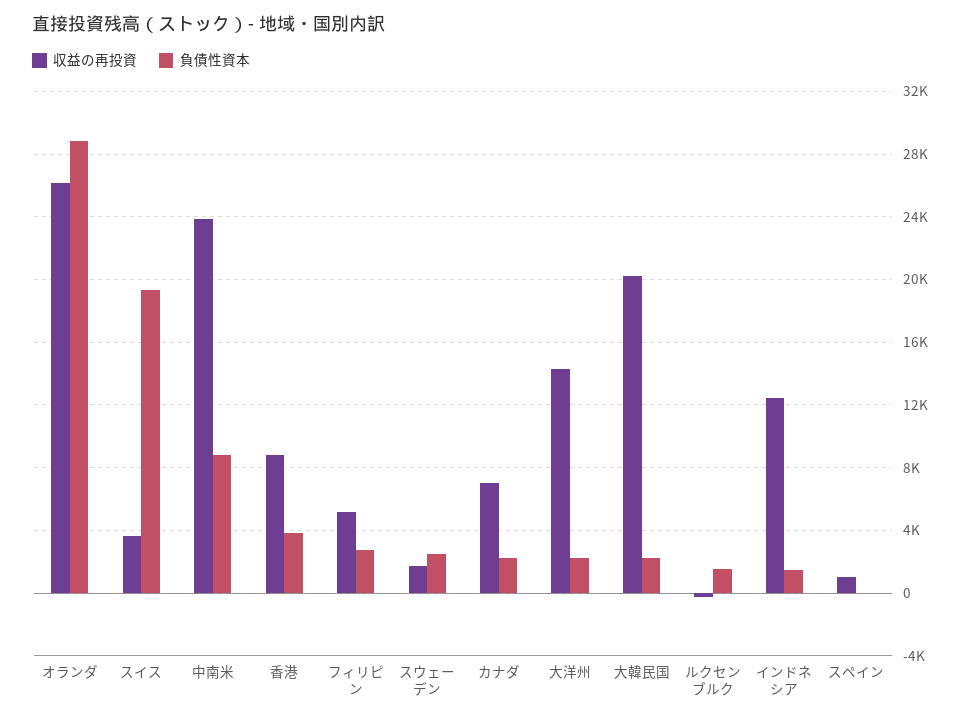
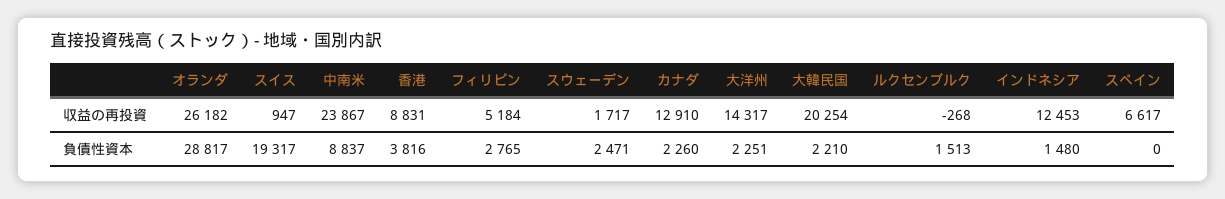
収益の再投資, スイス: 3500 -> 947
収益の再投資, カナダ: 7000 -> 12910
収益の再投資, スペイン: 1000 -> 6617

